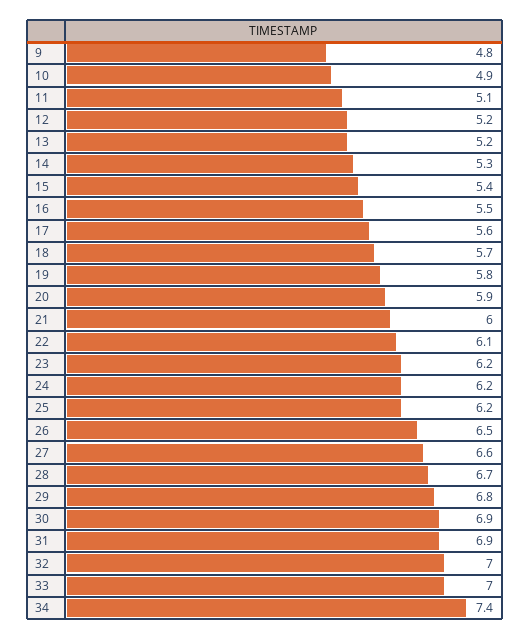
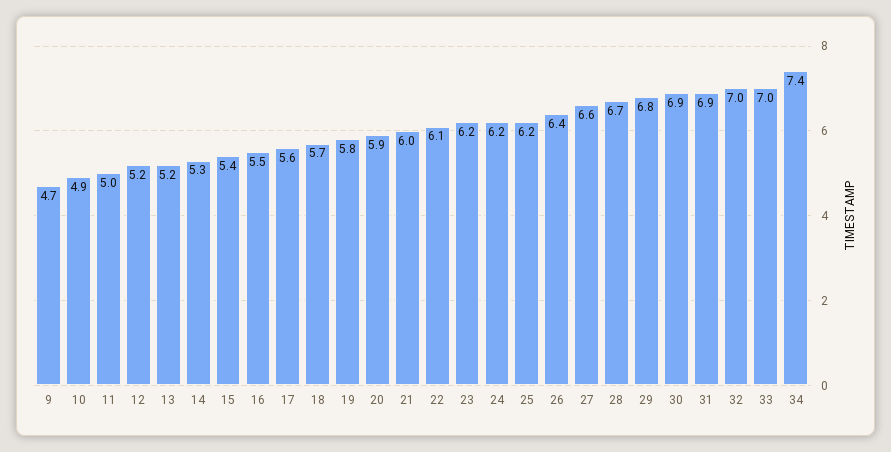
9: 4.8 -> 4.7
11: 5.1 -> 5
26: 6.5 -> 6.4

